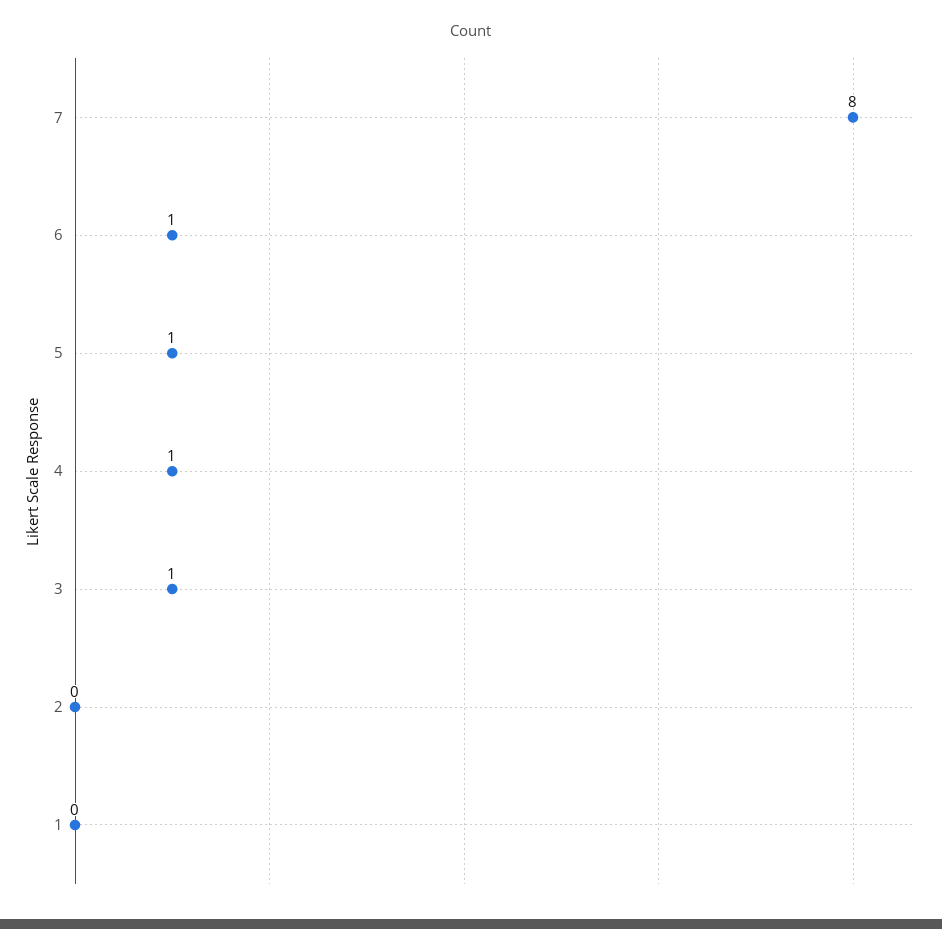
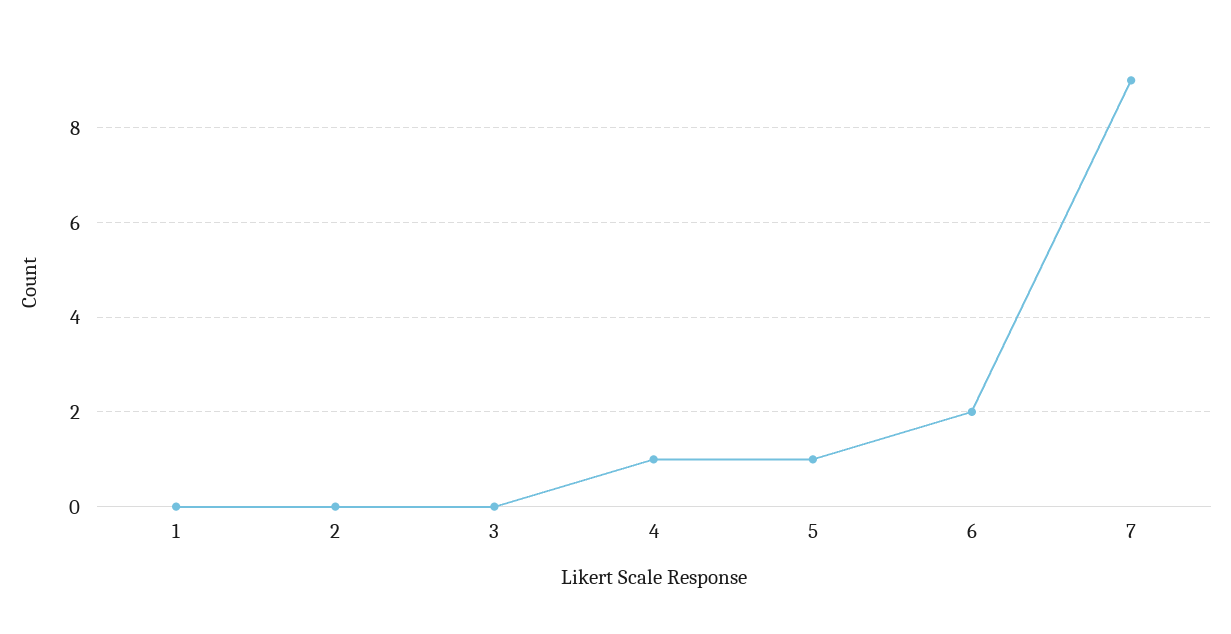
7: 8 -> 9
6: 1 -> 2
3: 1 -> 0

